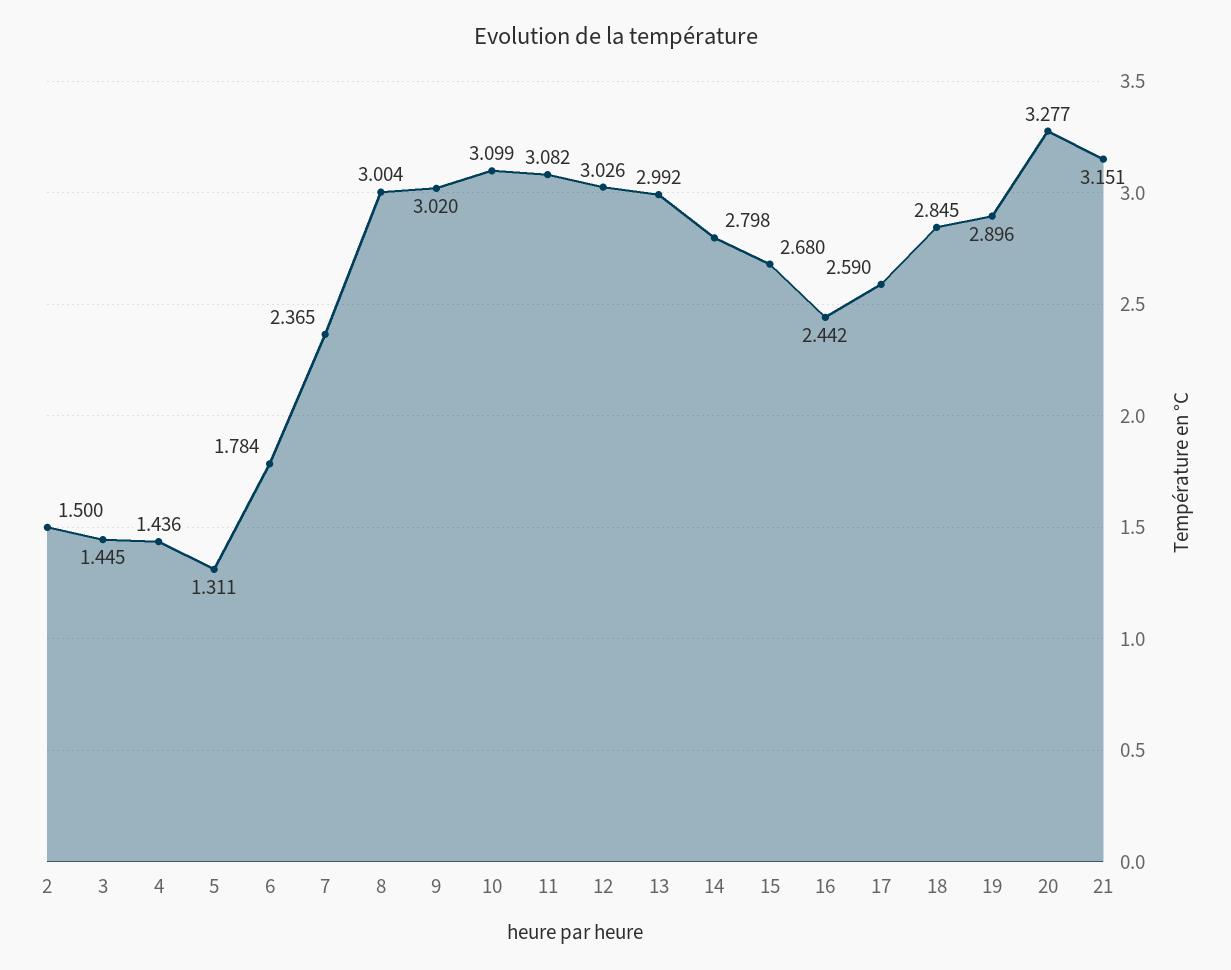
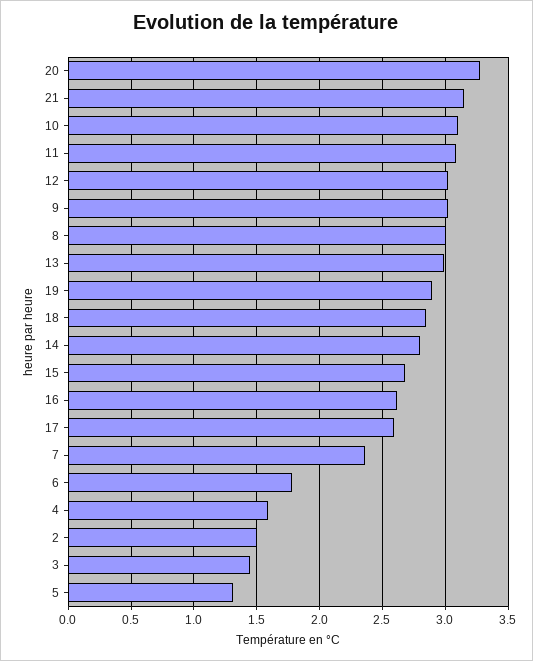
4: 1.436 -> 1.6
16: 2.442 -> 2.6

